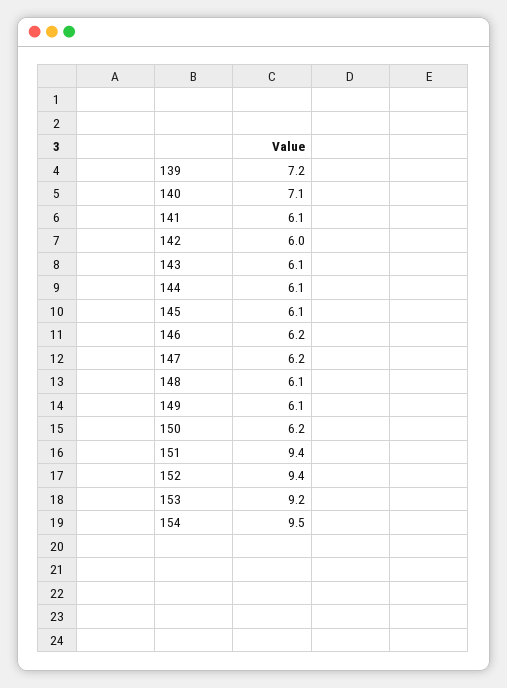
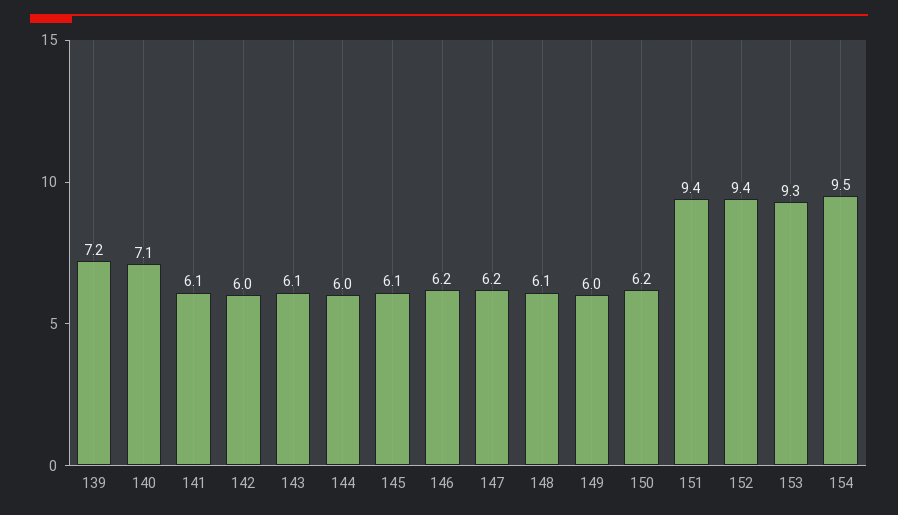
144: 6.1 -> 6
149: 6.1 -> 6
153: 9.2 -> 9.3

